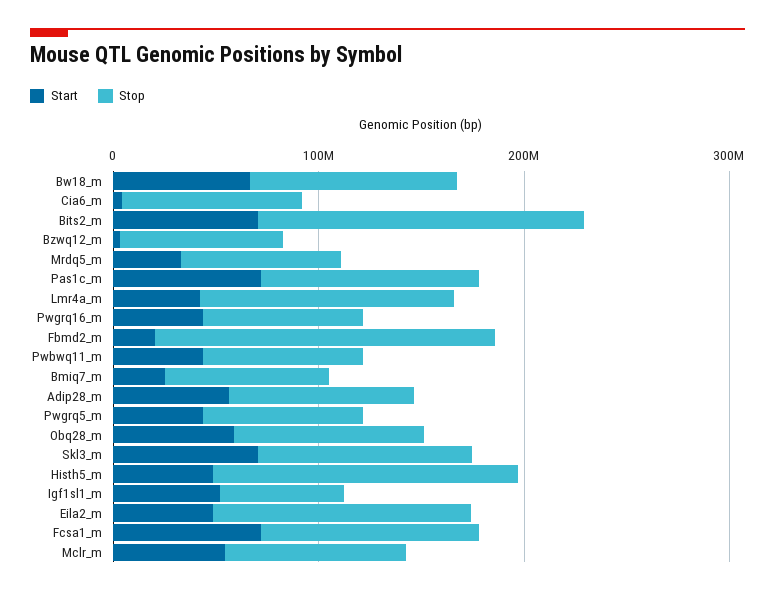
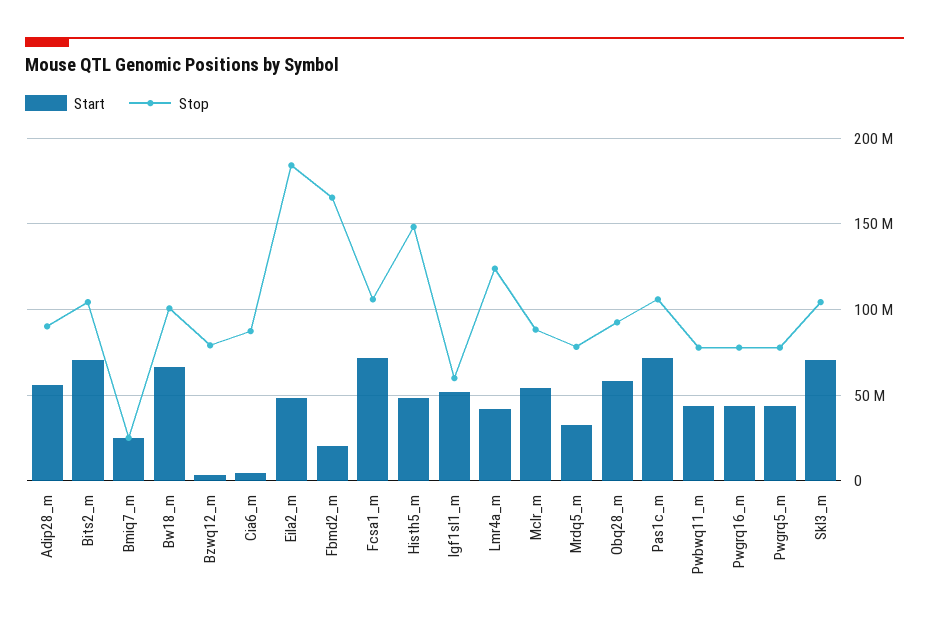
Stop, Bits2_m: 160000000 -> 105000000
Stop, Bmiq7_m: 80000000 -> 25000000
Stop, Eila2_m: 120000000 -> 185000000

